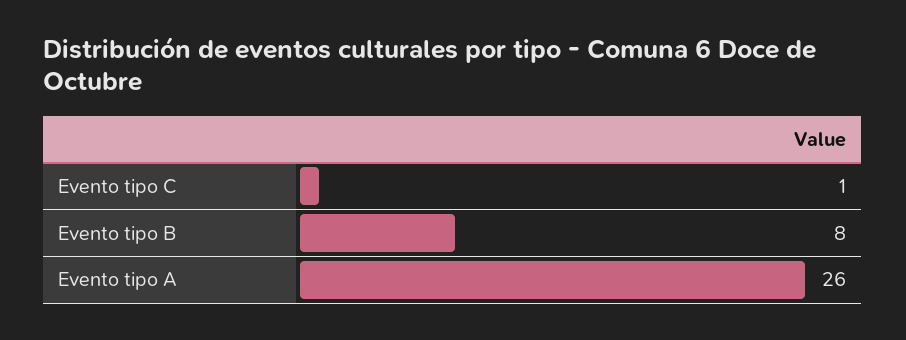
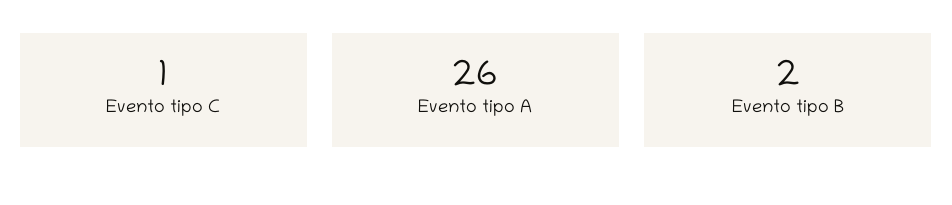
Evento tipo B: 8 -> 2

